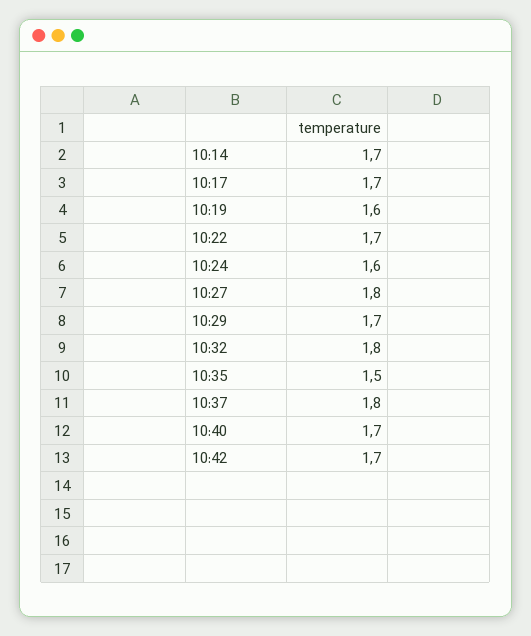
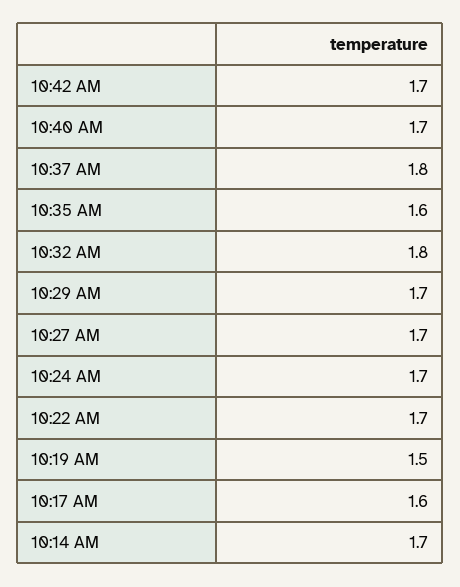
10:17: 1.7 -> 1.6
10:19: 1.6 -> 1.5
10:24: 1.6 -> 1.7
10:27: 1.8 -> 1.7
10:35: 1.5 -> 1.6

